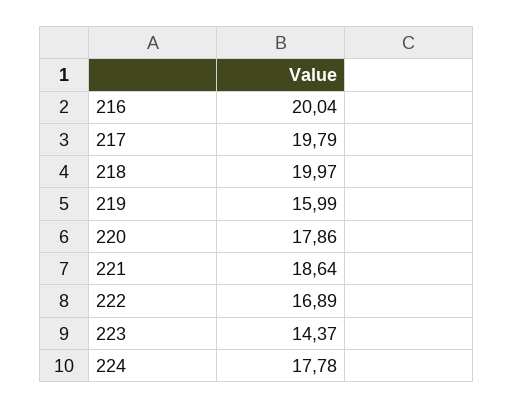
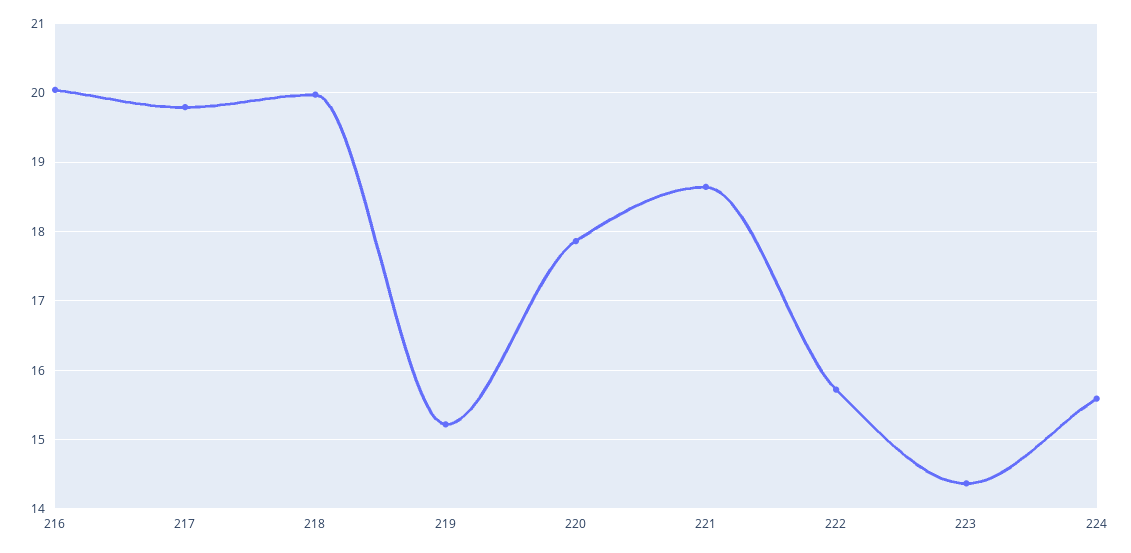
219: 15.99 -> 15.2
222: 16.89 -> 15.7
224: 17.78 -> 15.6

